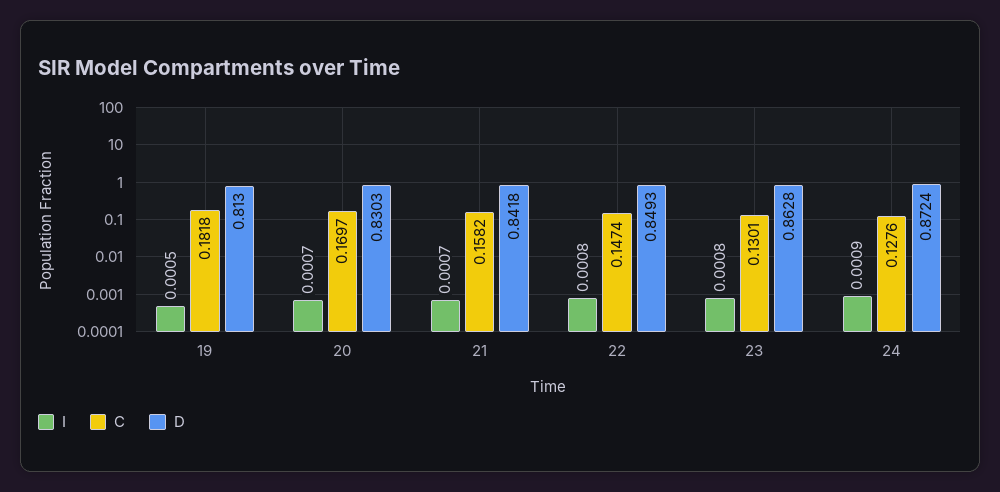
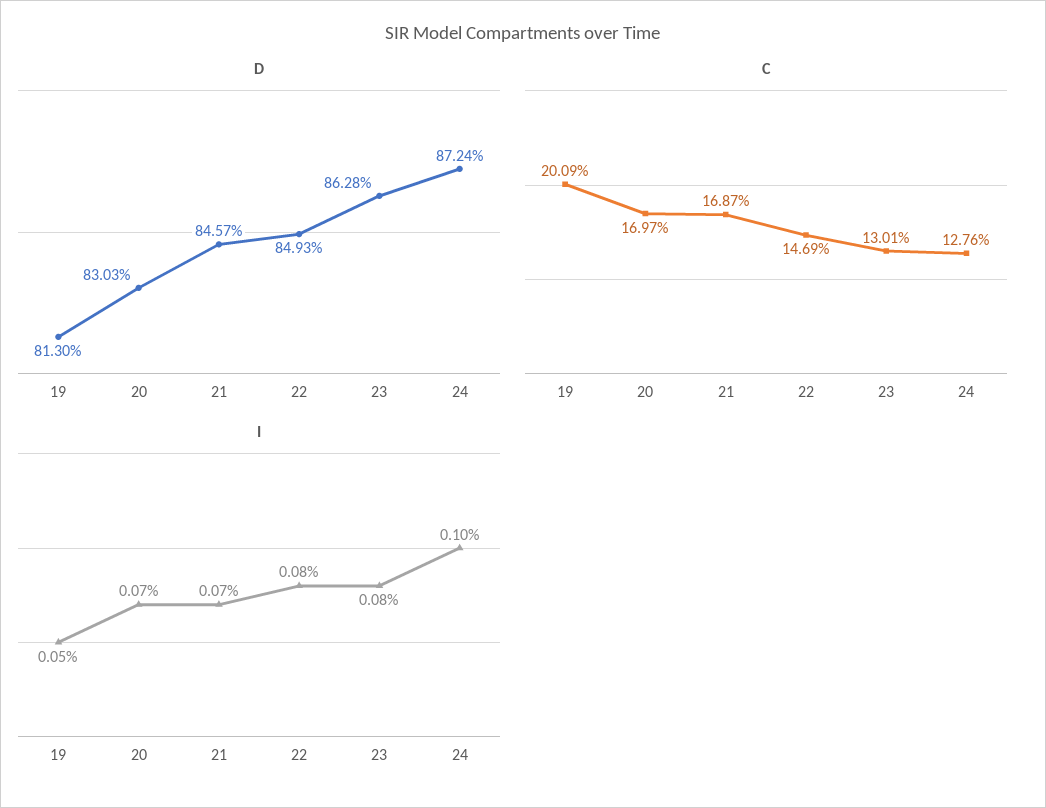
C, 19: 0.1818 -> 0.2009
C, 21: 0.1582 -> 0.1687
D, 21: 0.8418 -> 0.8457
C, 22: 0.1474 -> 0.1469
I, 24: 0.0009 -> 0.001

